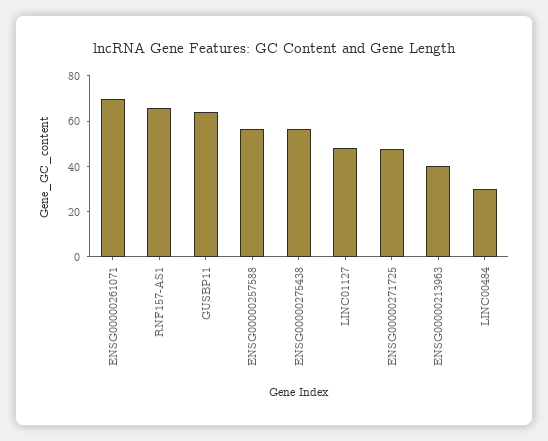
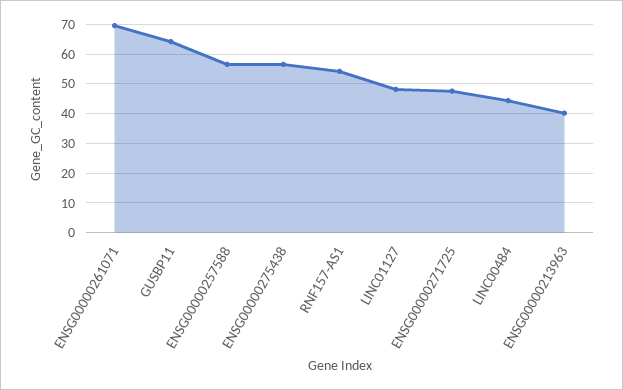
RNF157-AS1: 65 -> 55
LINC00484: 30 -> 45

